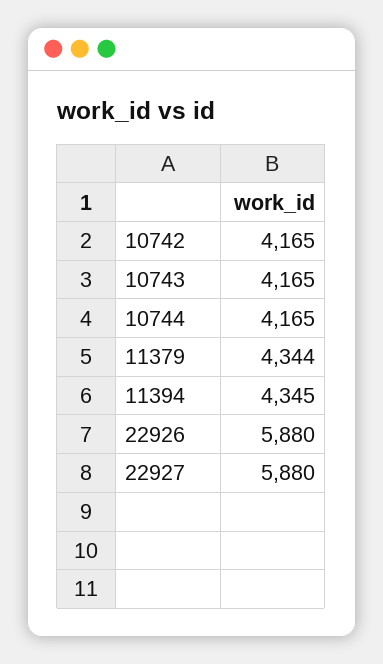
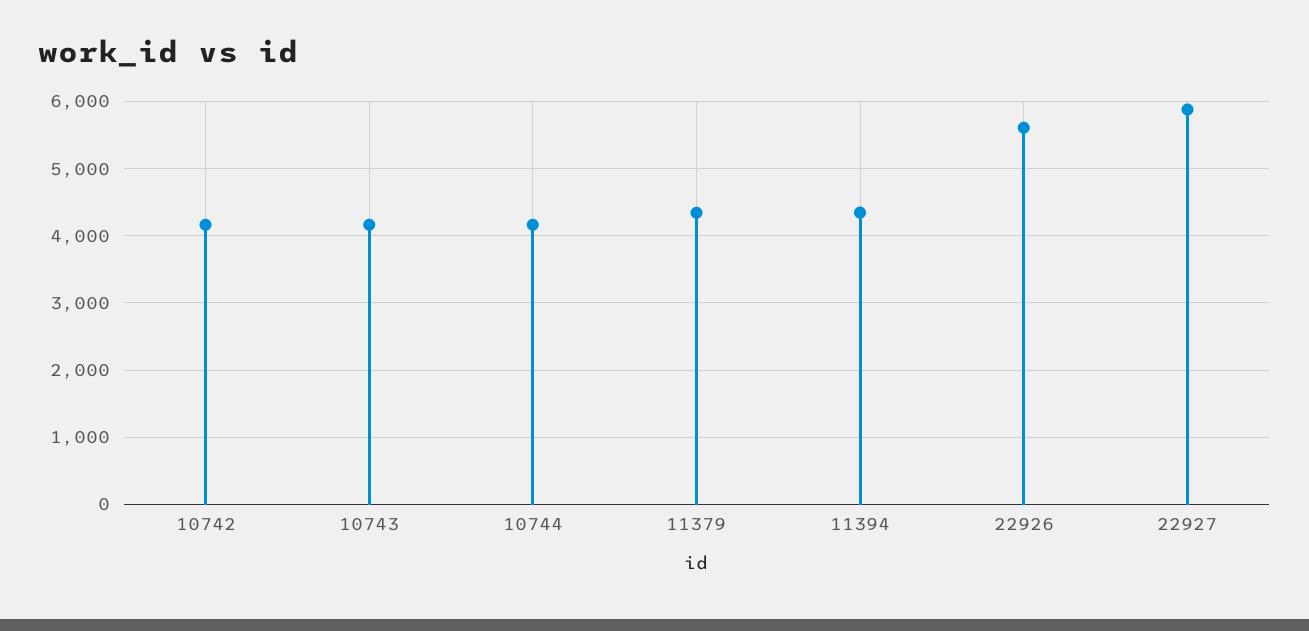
22926: 5880 -> 5600

